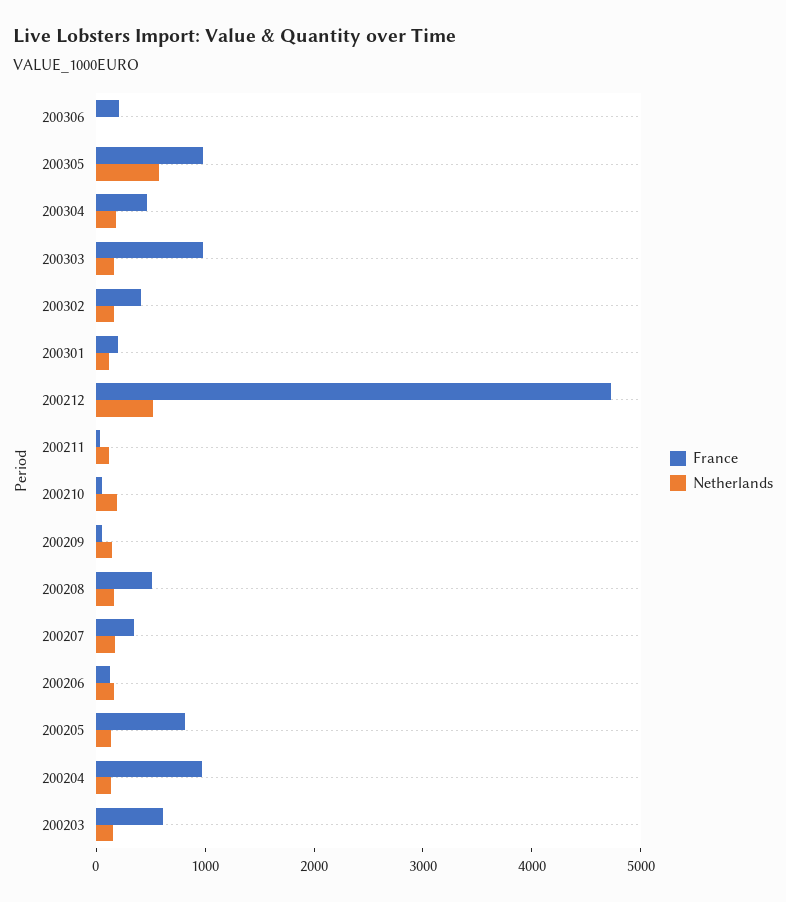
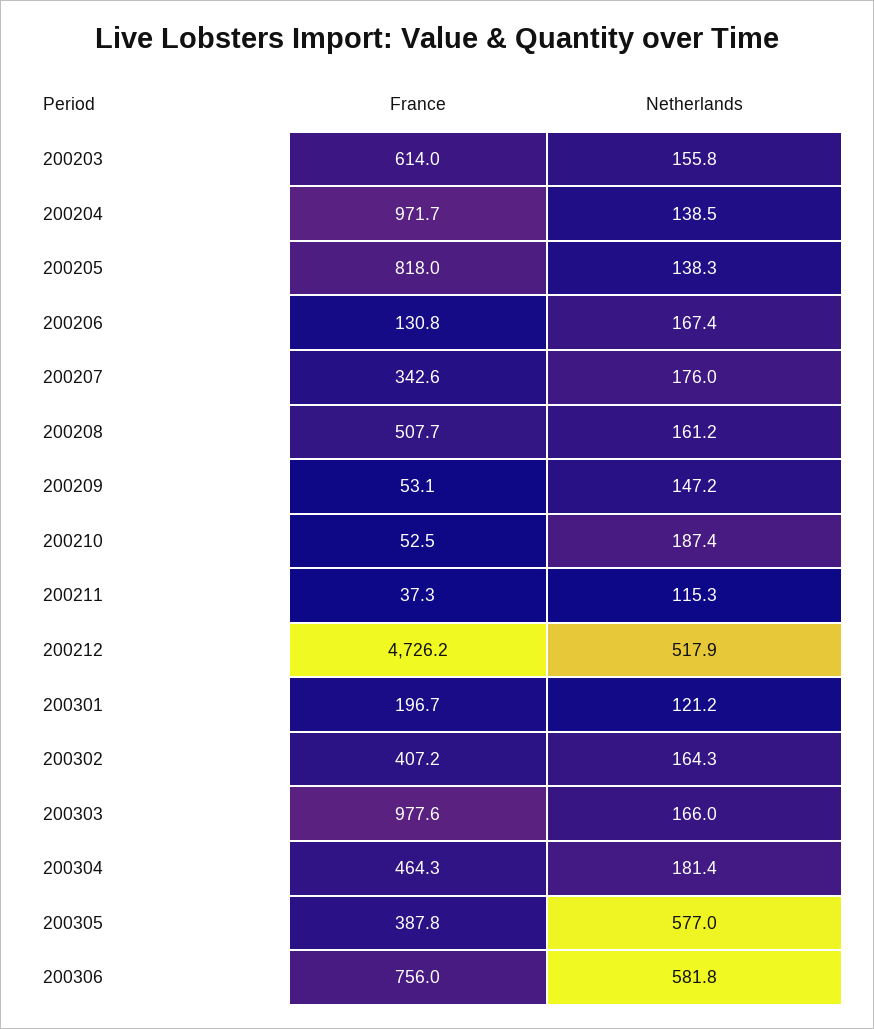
France, 200306: 200 -> 756
Netherlands, 200306: 0 -> 581.8
France, 200305: 1000 -> 387.8

